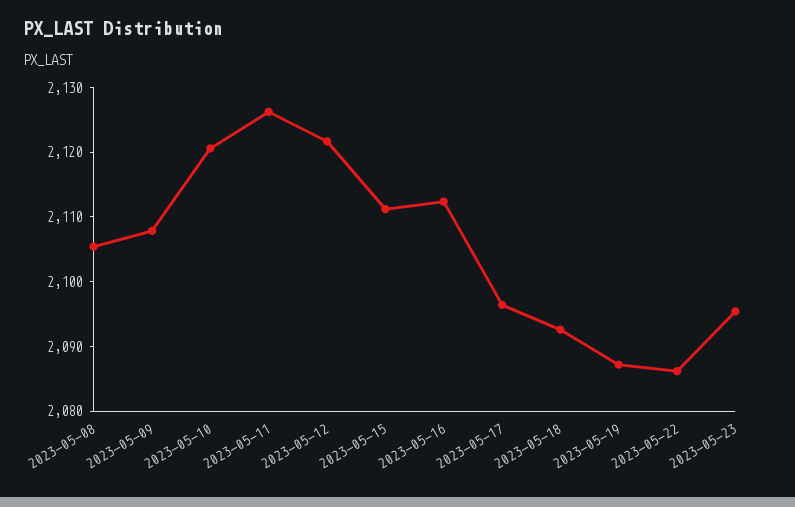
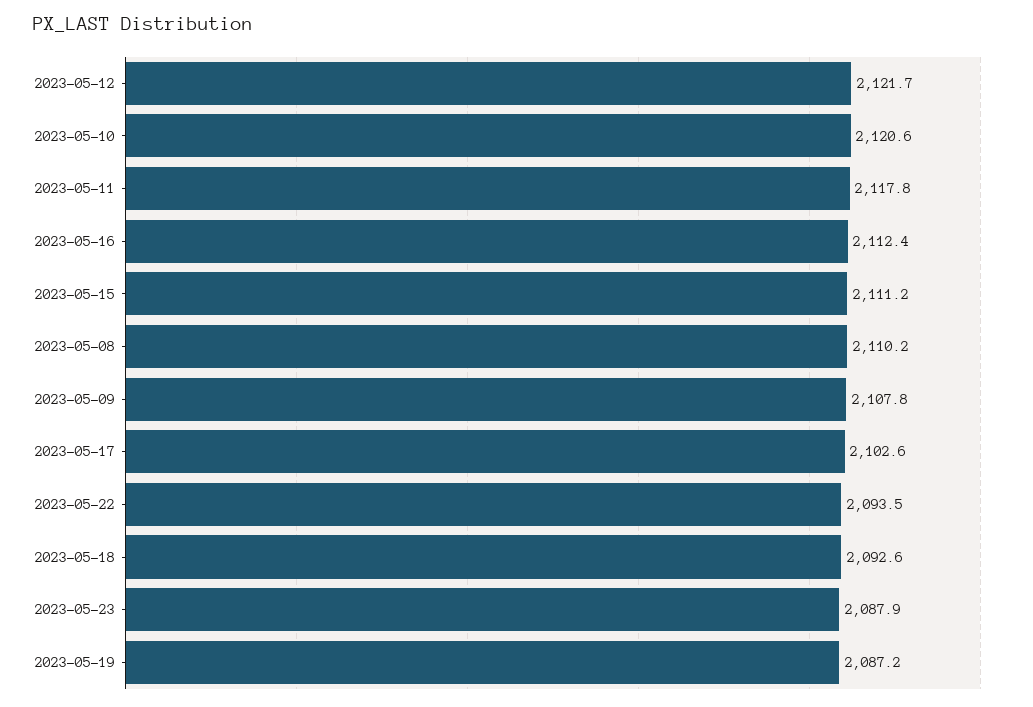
2023-05-08: 2106 -> 2110.2
2023-05-11: 2126 -> 2117.8
2023-05-17: 2096 -> 2102.6
2023-05-22: 2086 -> 2093.5
2023-05-23: 2096 -> 2087.9

